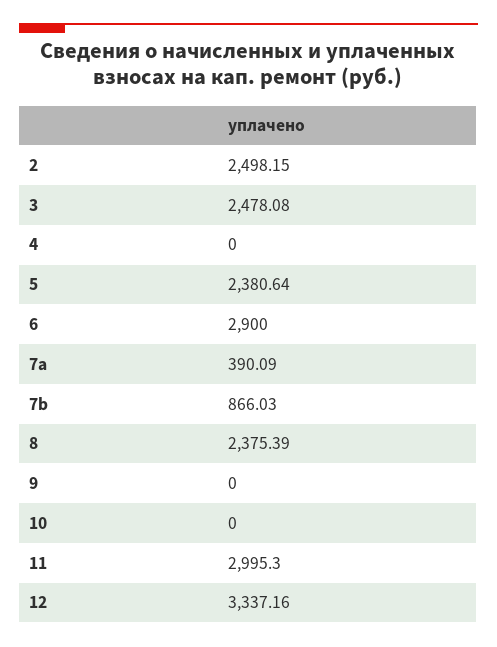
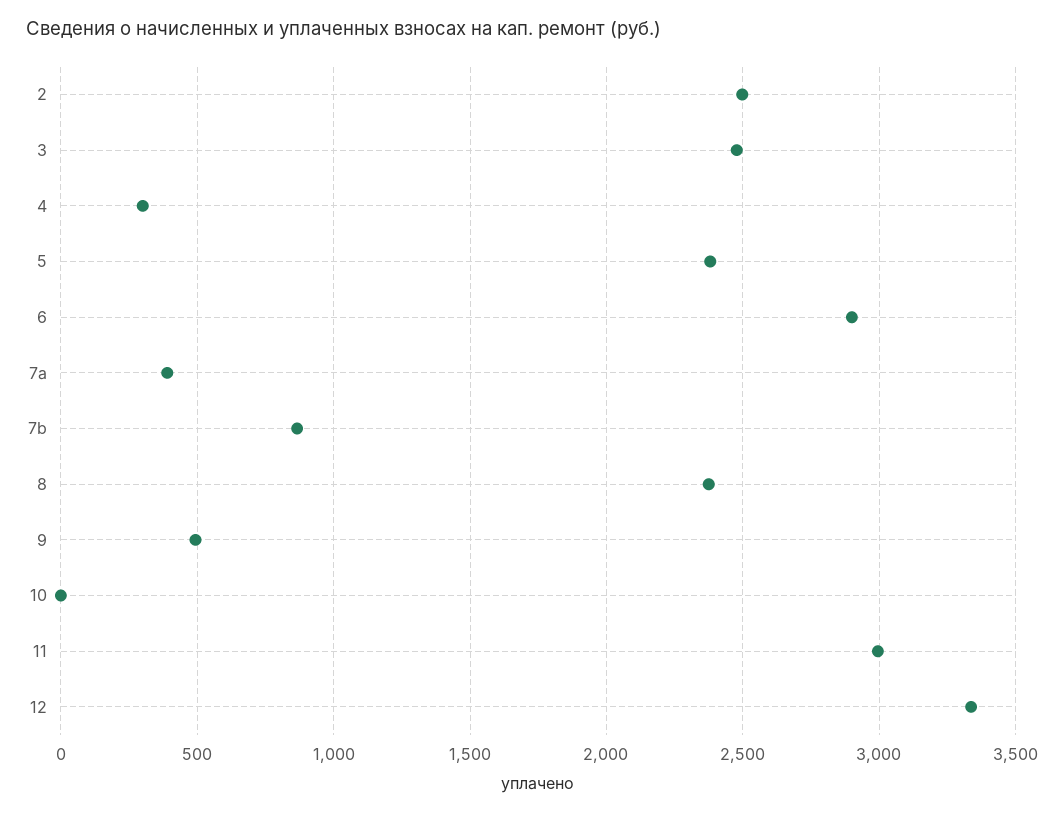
4: 0 -> 300
9: 0 -> 500

